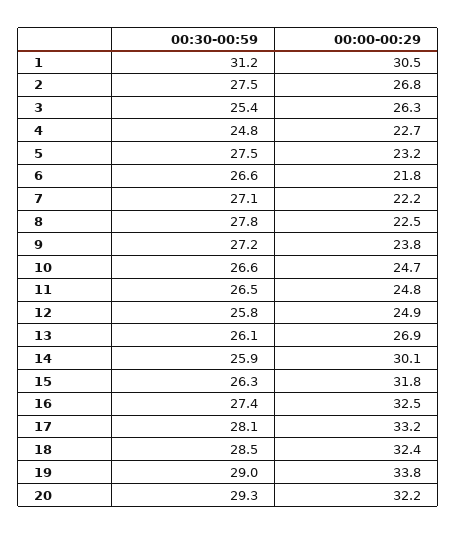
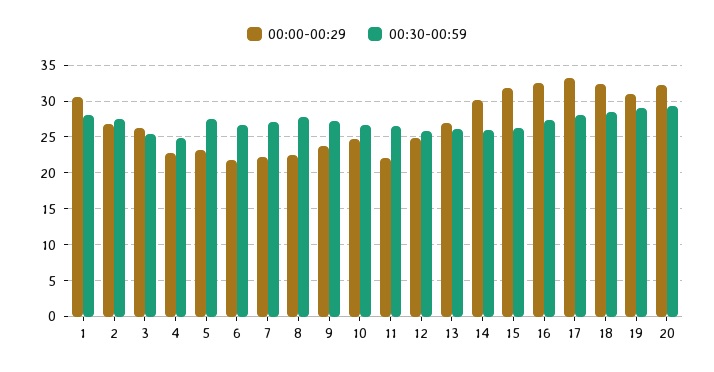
00:30-00:59, 1: 31.2 -> 28
00:00-00:29, 11: 24.8 -> 22
00:00-00:29, 19: 33.8 -> 31

